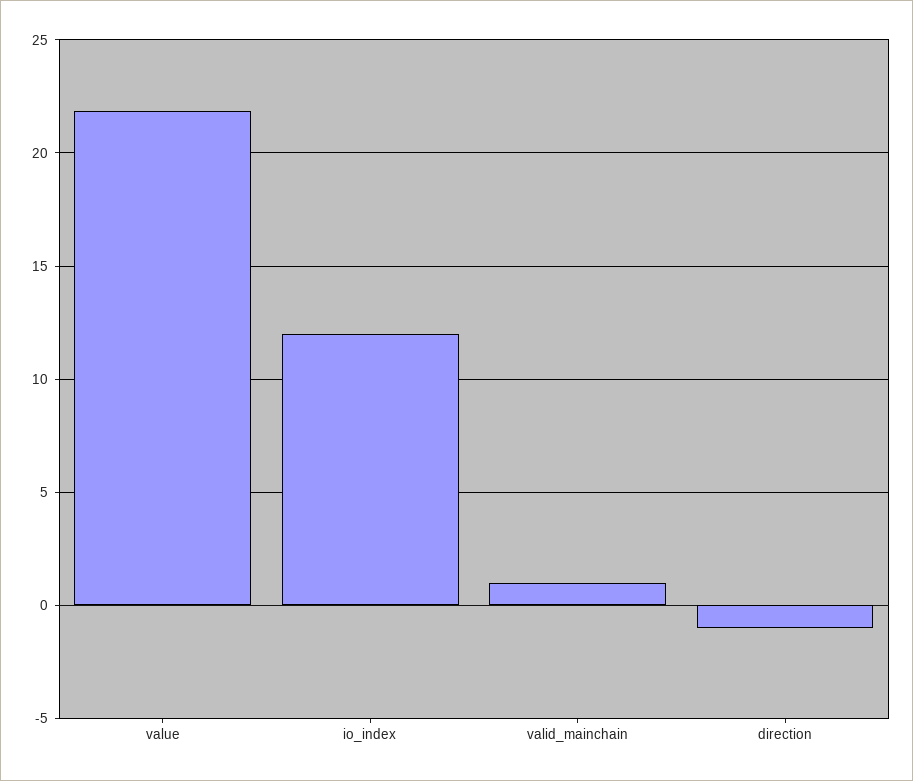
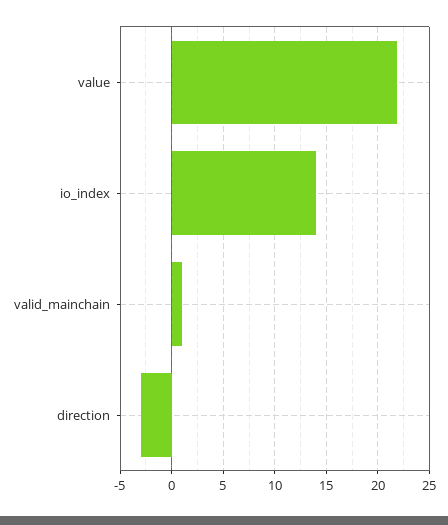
io_index: 12 -> 14
direction: -1 -> -3

